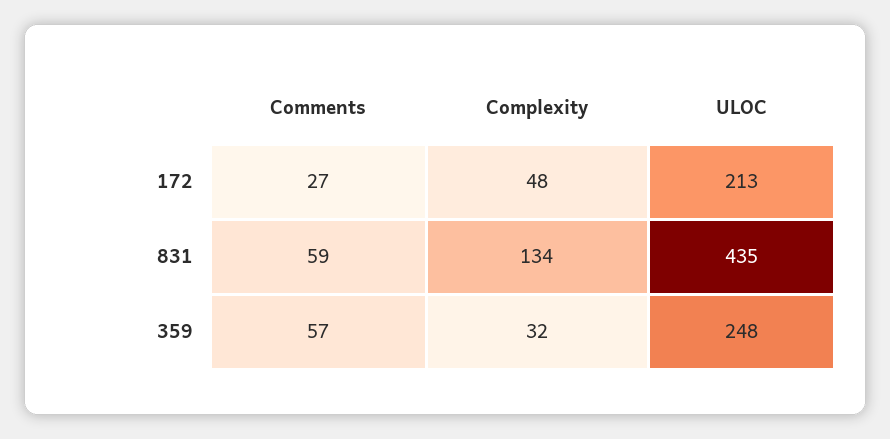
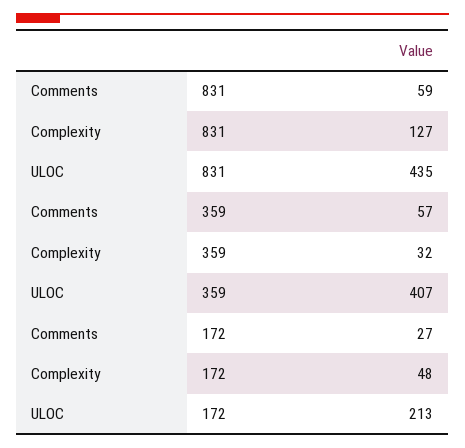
Complexity, 831: 134 -> 127
ULOC, 359: 248 -> 407

